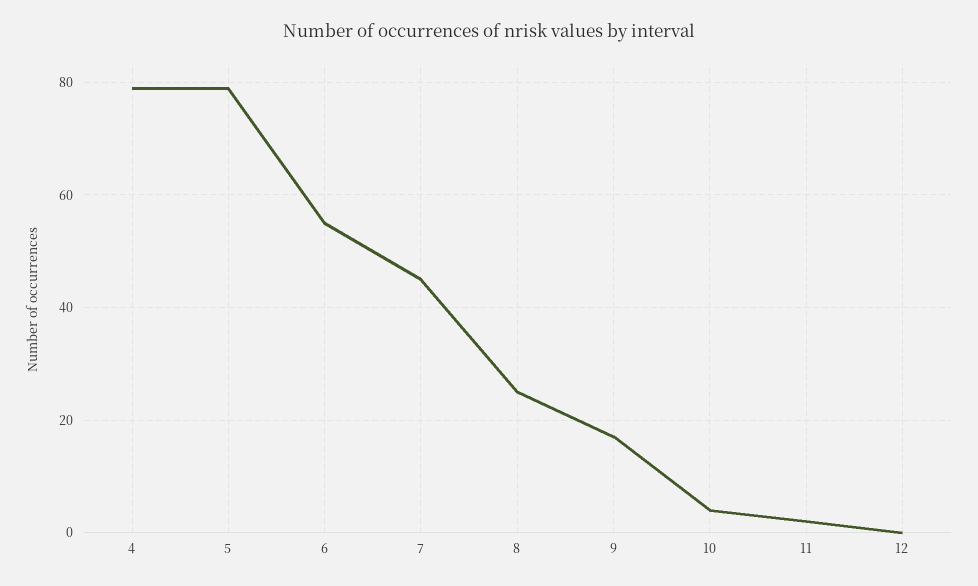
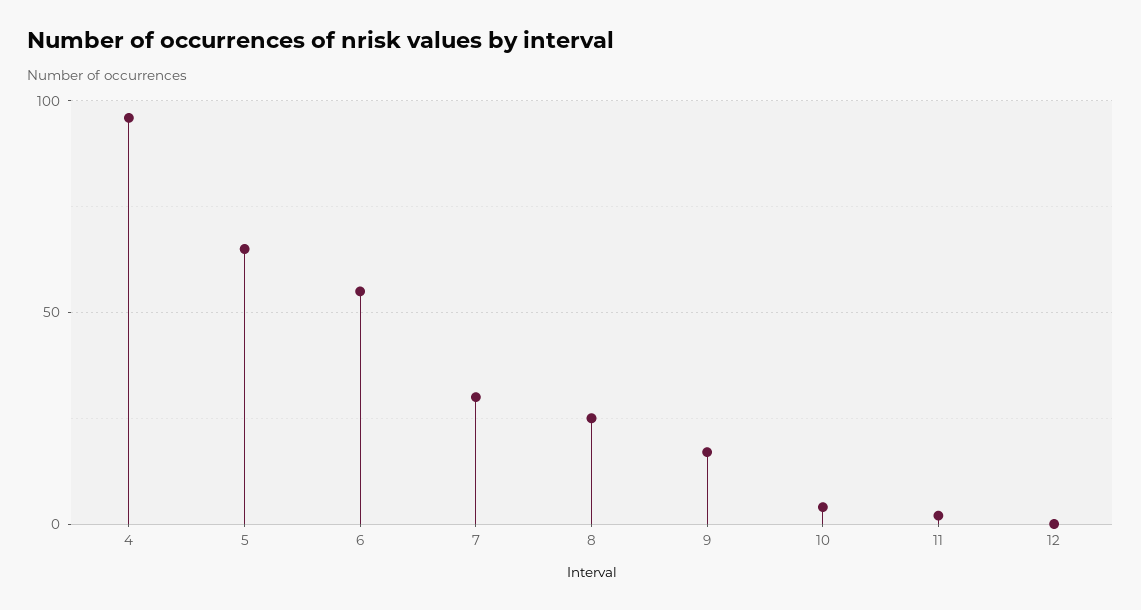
4: 80 -> 95
5: 80 -> 65
7: 45 -> 30

